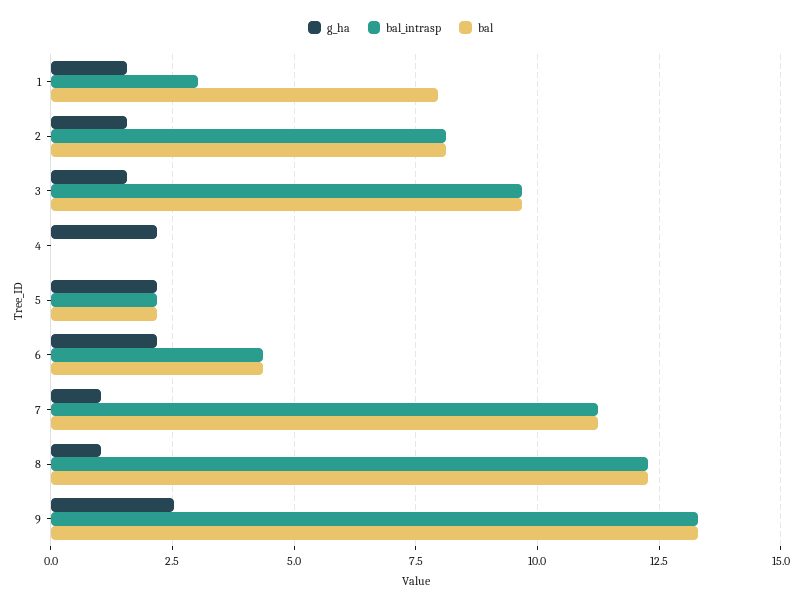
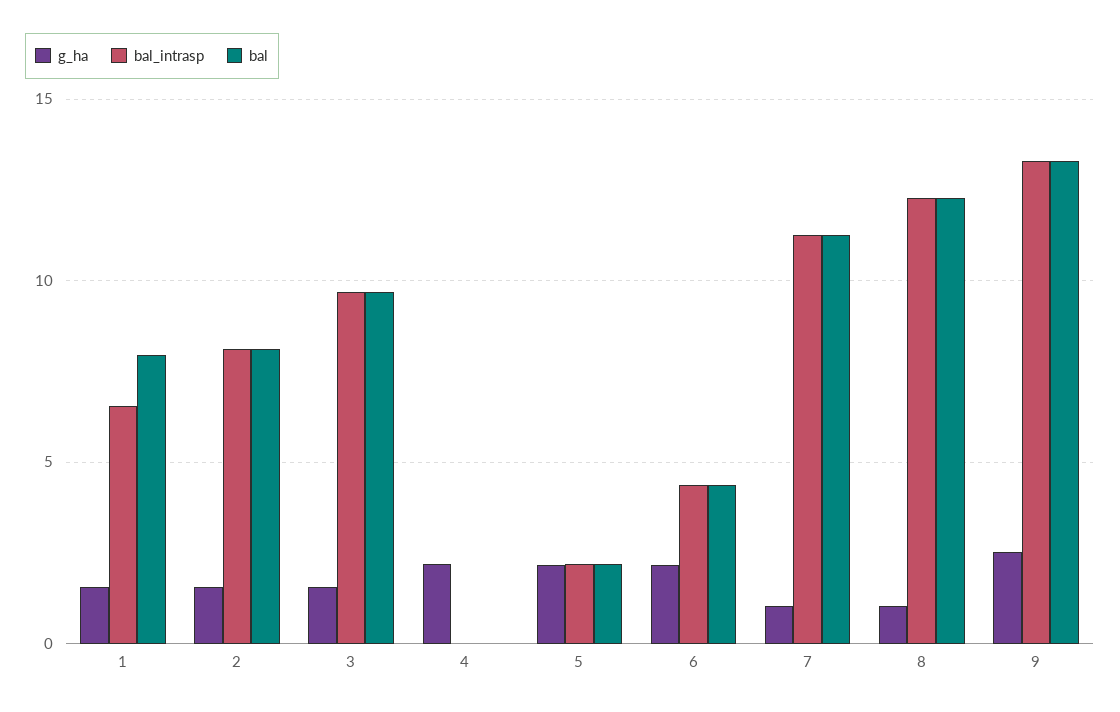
bal_intrasp, 1: 3 -> 6.5

